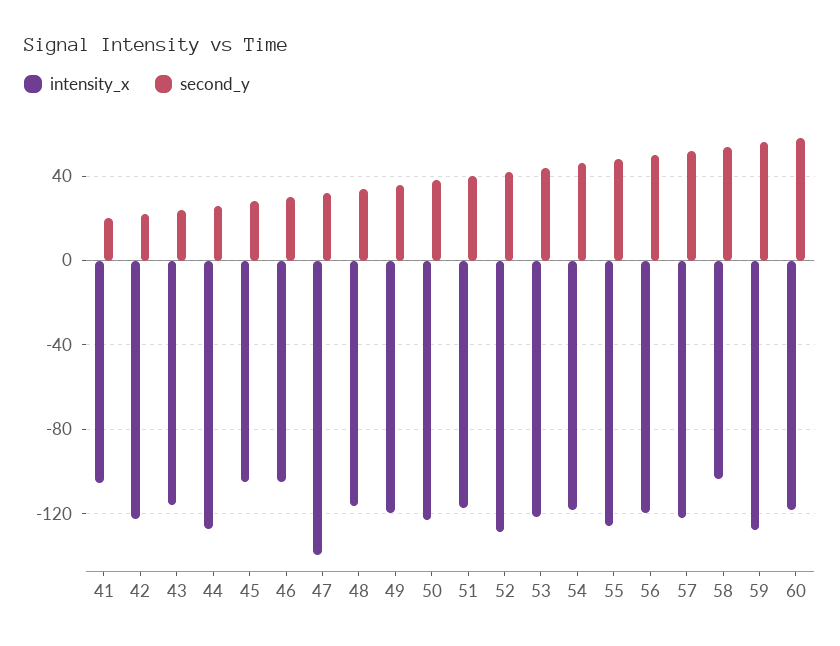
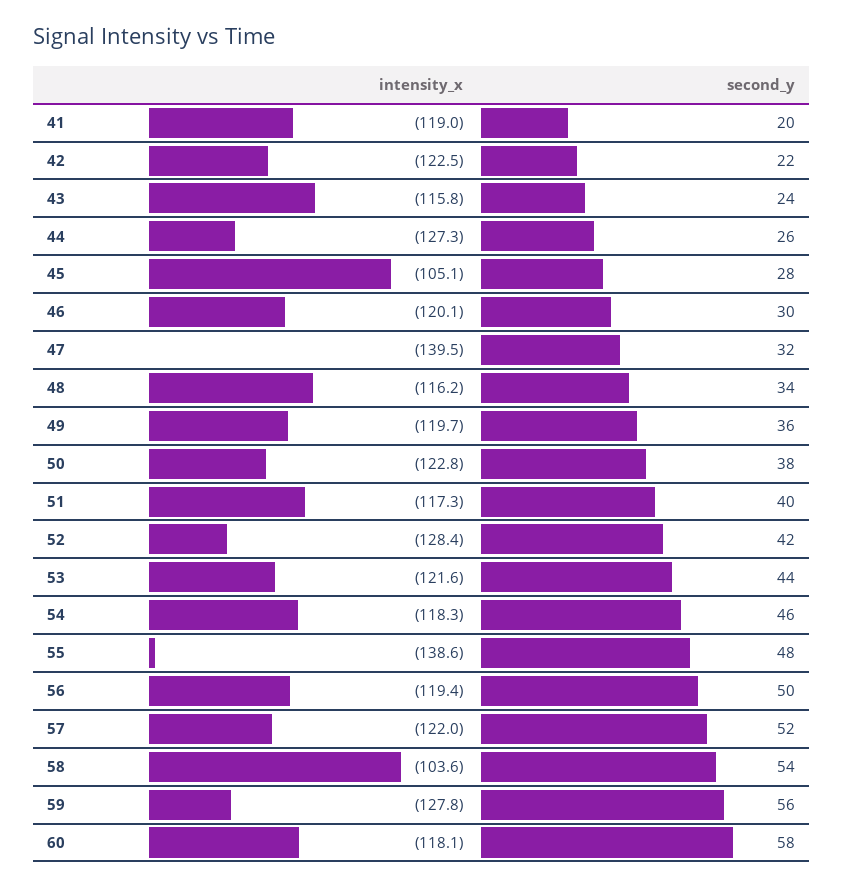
intensity_x, 41: -105 -> -119
intensity_x, 46: -105 -> -120.1
intensity_x, 55: -125 -> -138.6

